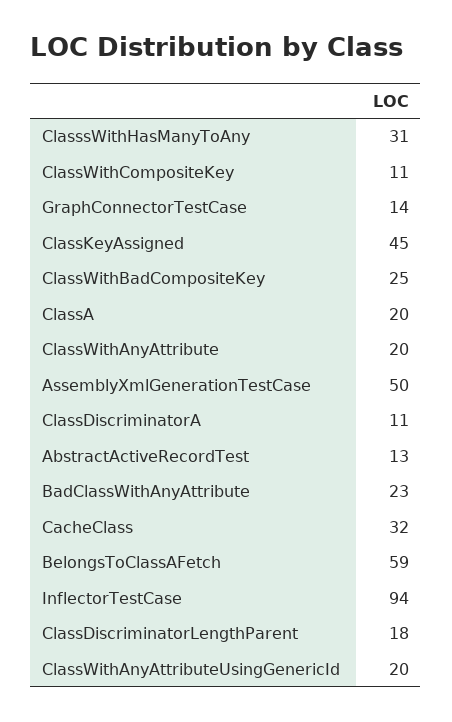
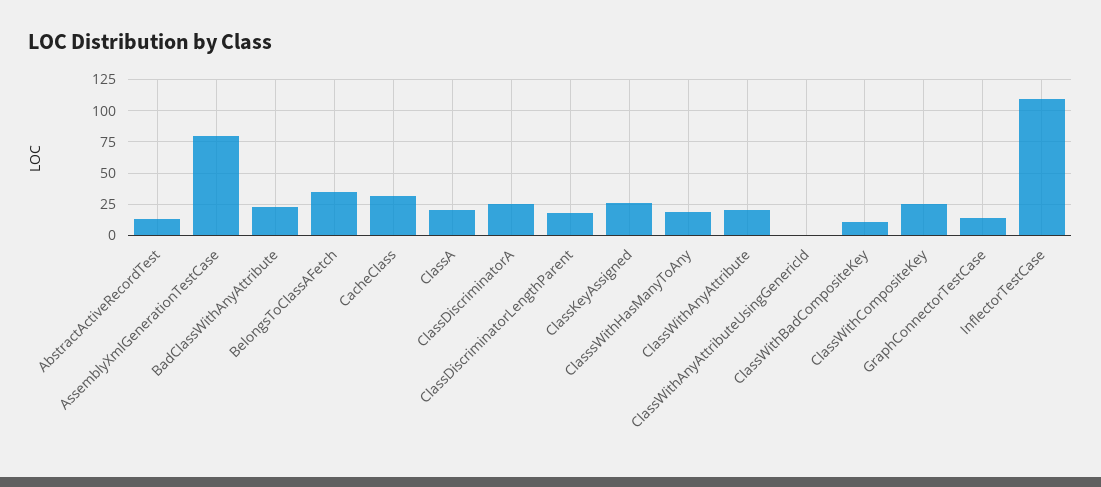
ClasssWithHasManyToAny: 31 -> 20
ClassWithCompositeKey: 11 -> 25
ClassKeyAssigned: 45 -> 25
ClassWithBadCompositeKey: 25 -> 10
AssemblyXmlGenerationTestCase: 50 -> 80
ClassDiscriminatorA: 11 -> 25
BelongsToClassAFetch: 59 -> 35
InflectorTestCase: 94 -> 110
ClassWithAnyAttributeUsingGenericId: 20 -> 0

